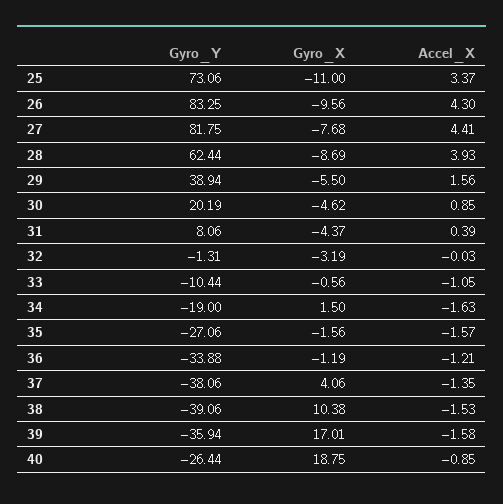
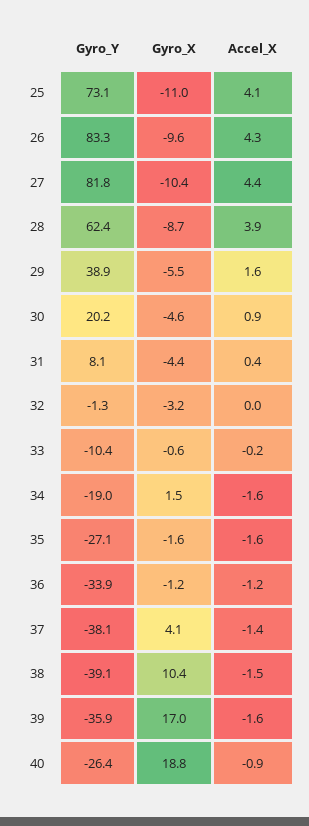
Accel_X, 25: 3.37 -> 4.1
Gyro_X, 27: -7.68 -> -10.4
Accel_X, 33: -1.05 -> -0.2

